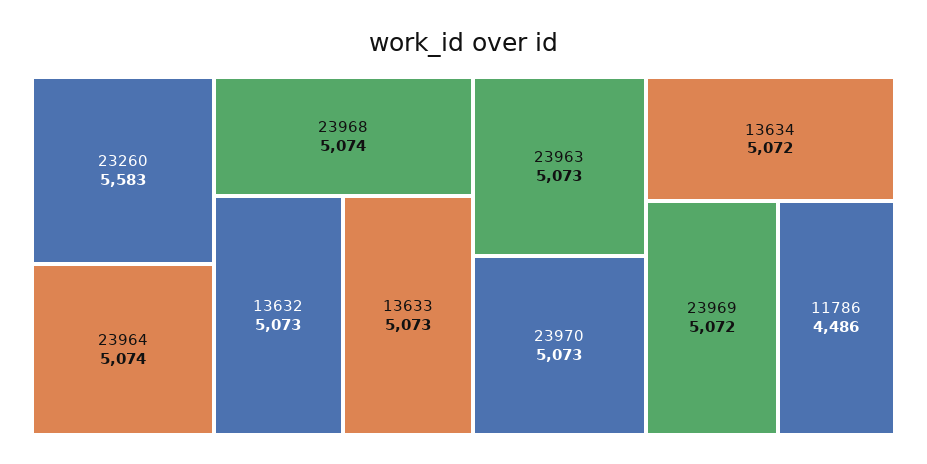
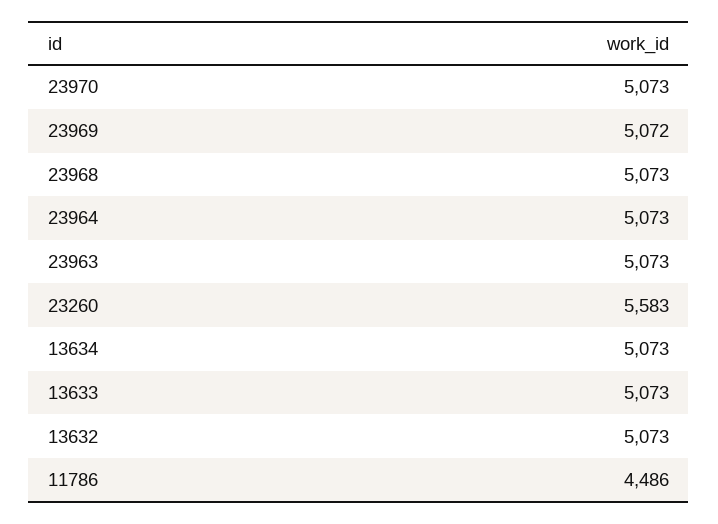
23964: 5074 -> 5073
23968: 5074 -> 5073
13634: 5072 -> 5073

